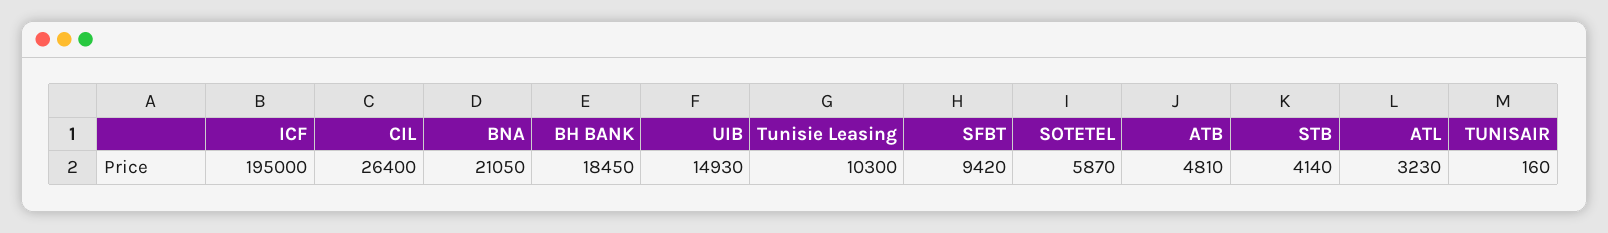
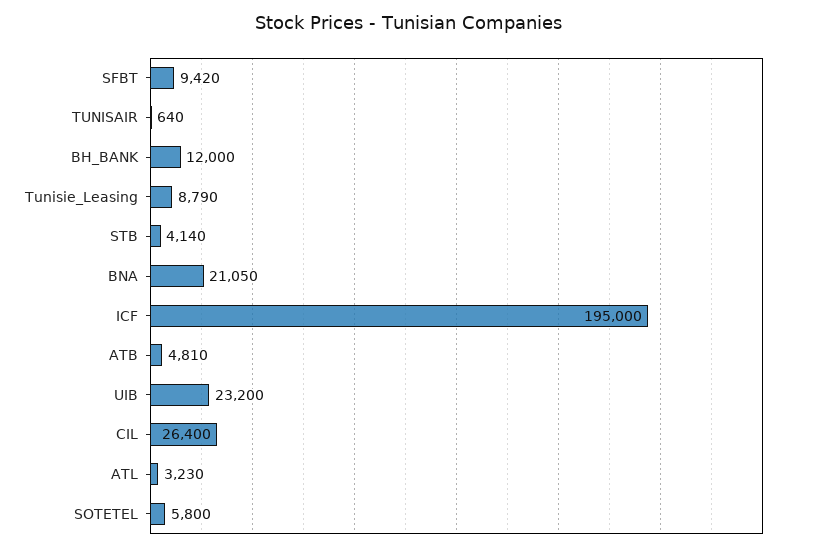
BH BANK: 18450 -> 12000
UIB: 14930 -> 23200
Tunisie Leasing: 10300 -> 8790
SOTETEL: 5870 -> 5800
TUNISAIR: 160 -> 640

